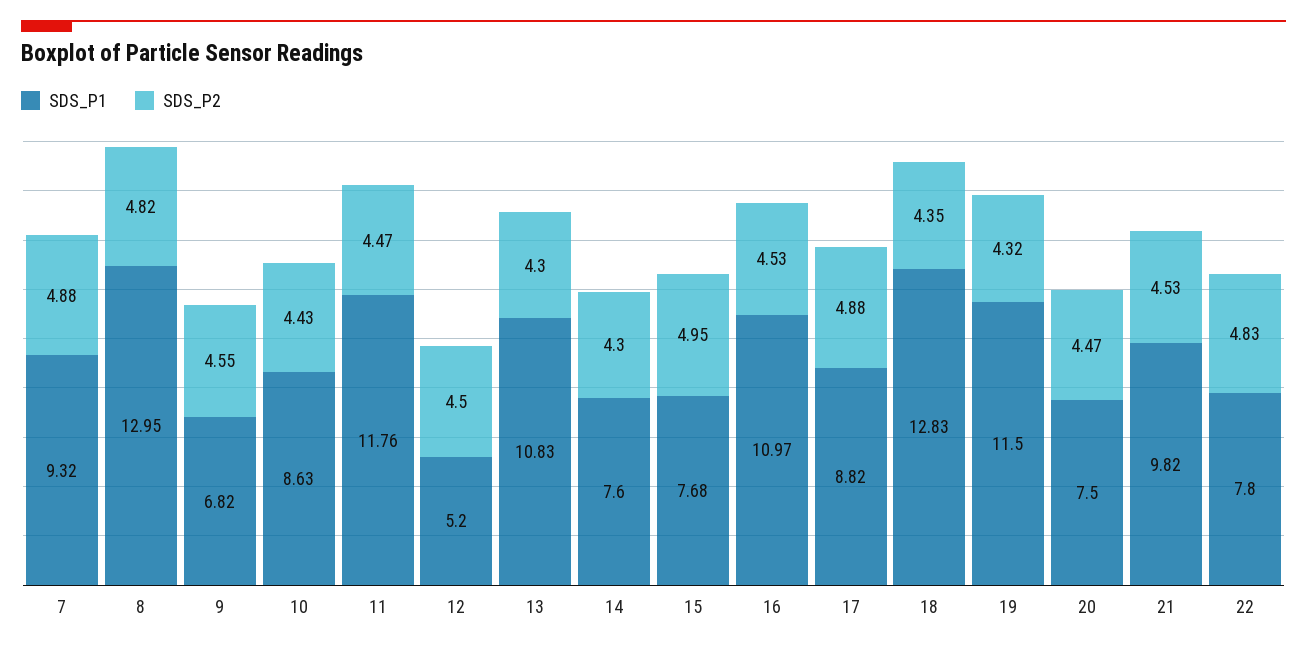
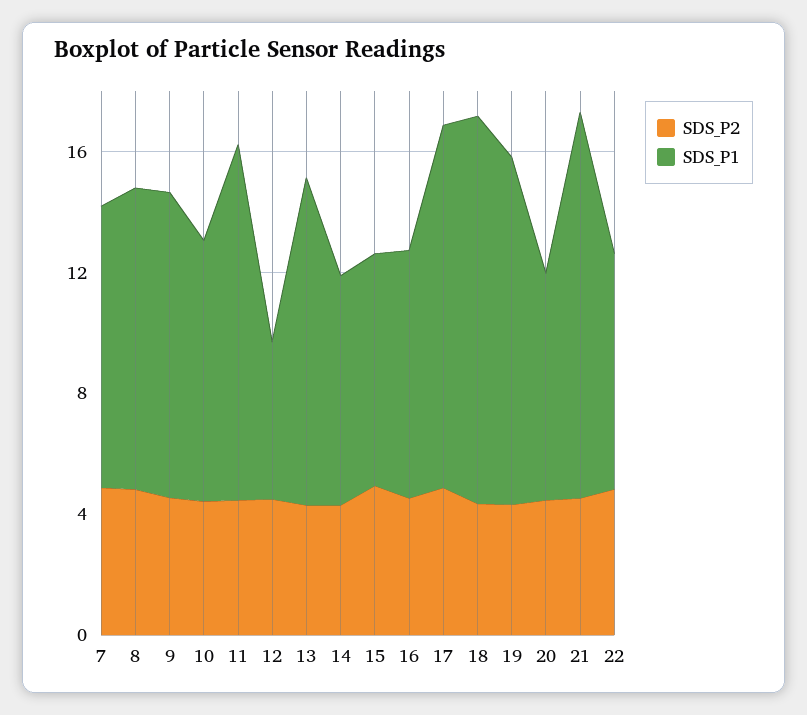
SDS_P1, 8: 12.95 -> 10
SDS_P1, 9: 6.82 -> 10
SDS_P1, 16: 10.97 -> 8
SDS_P1, 17: 8.82 -> 12
SDS_P1, 21: 9.82 -> 13

